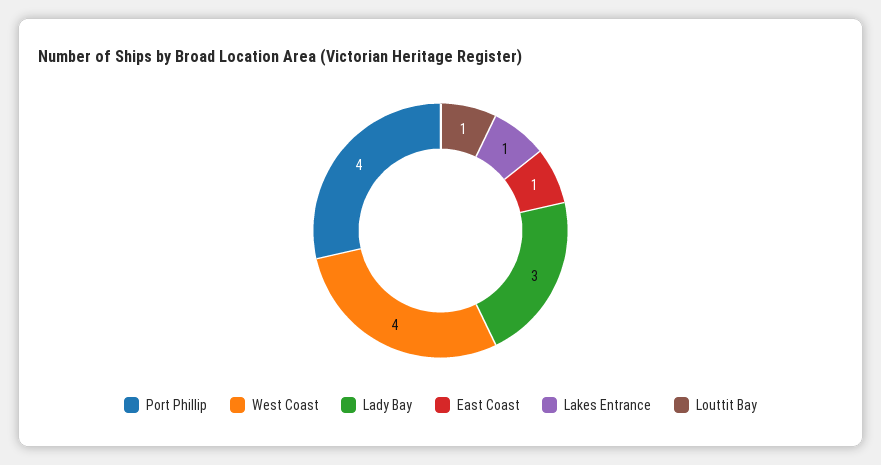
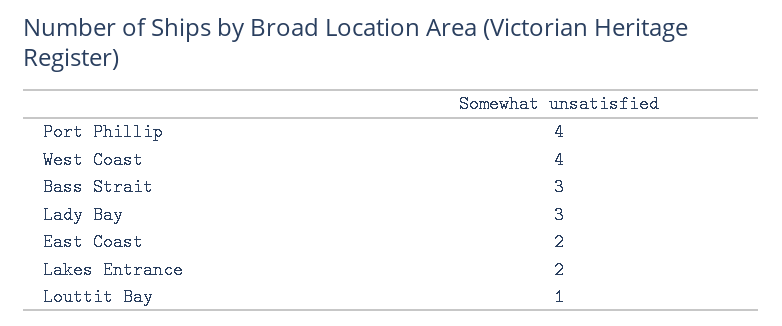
East Coast: 1 -> 2
Lakes Entrance: 1 -> 2
Bass Strait: none -> 3

